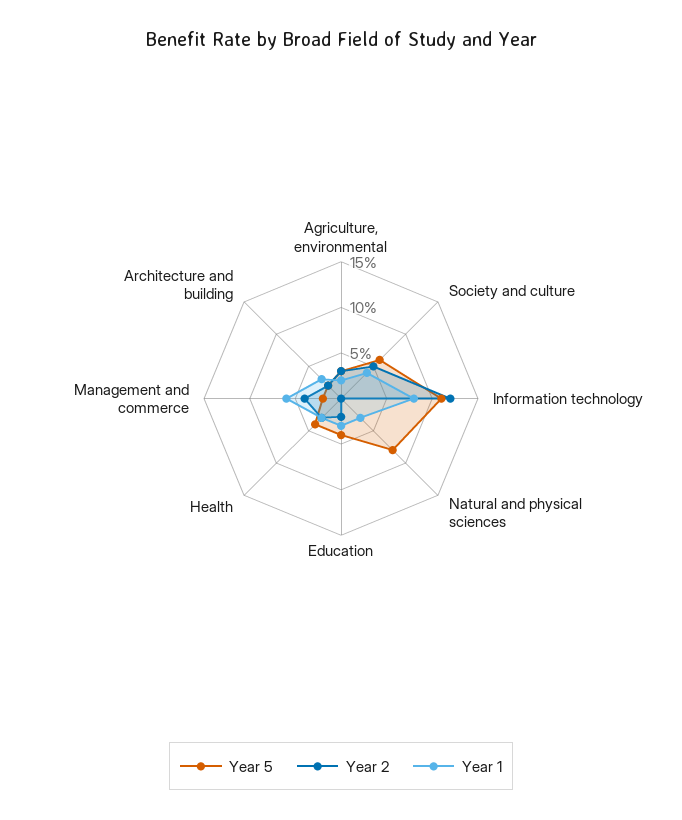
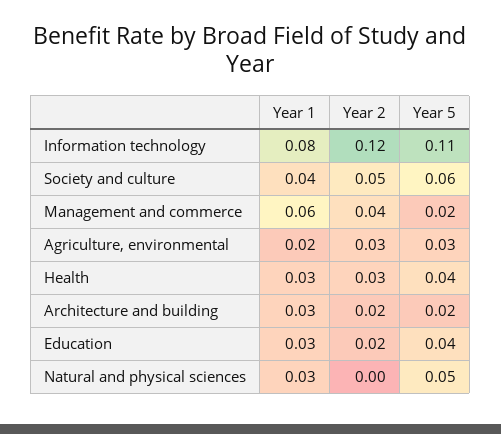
Year 5, Natural and physical sciences: 0.08 -> 0.05

